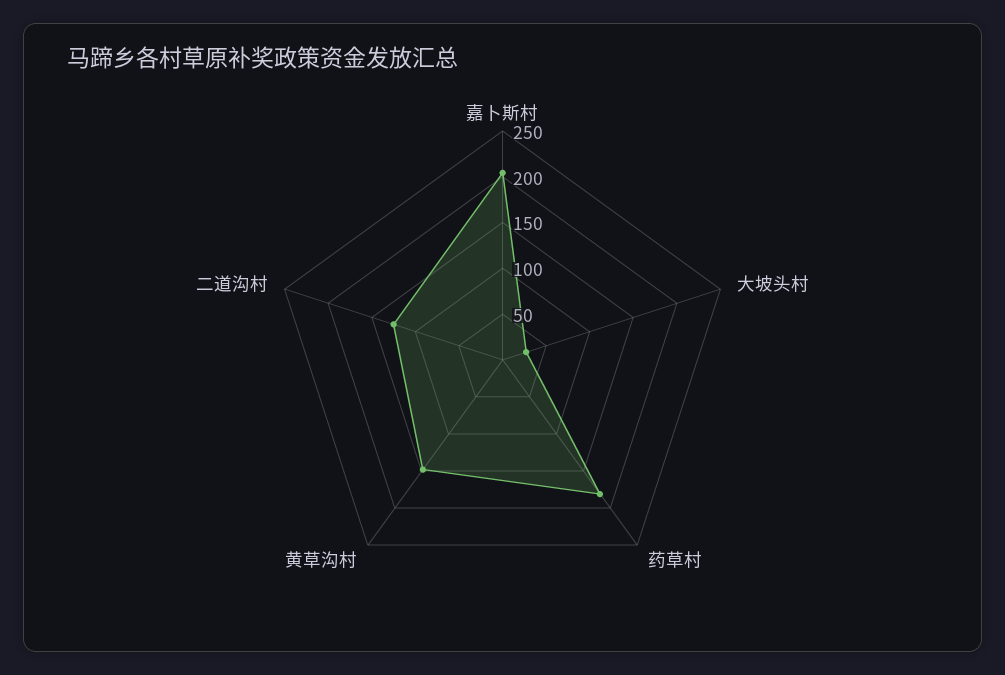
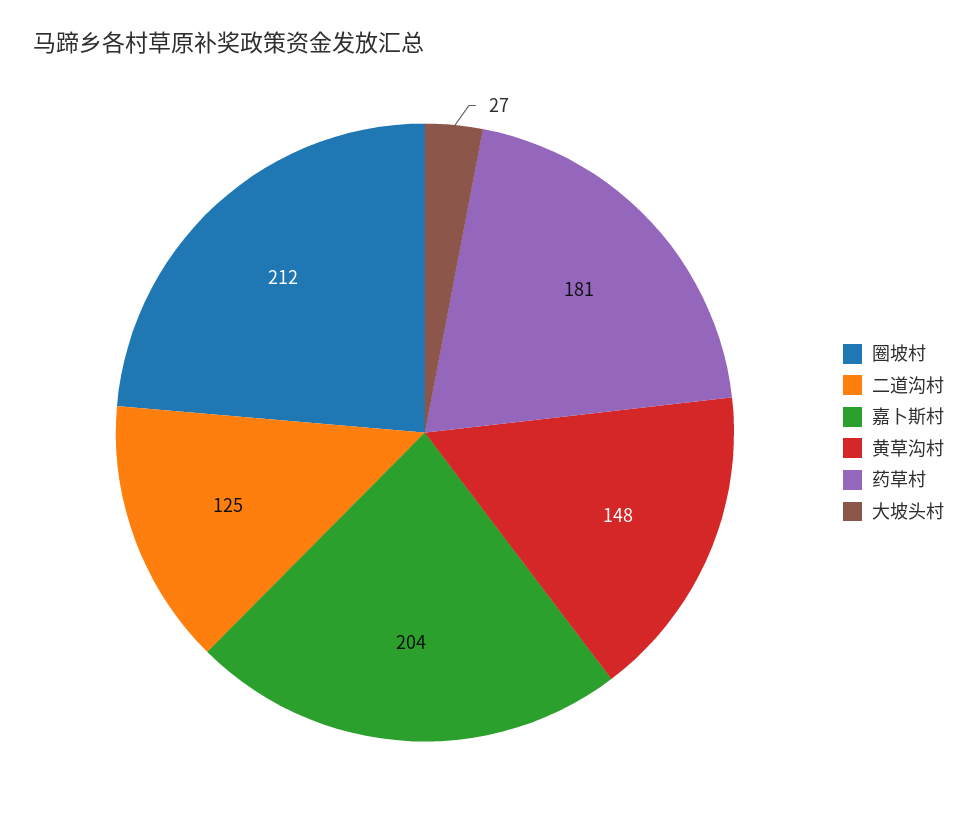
圈坡村: none -> 212

